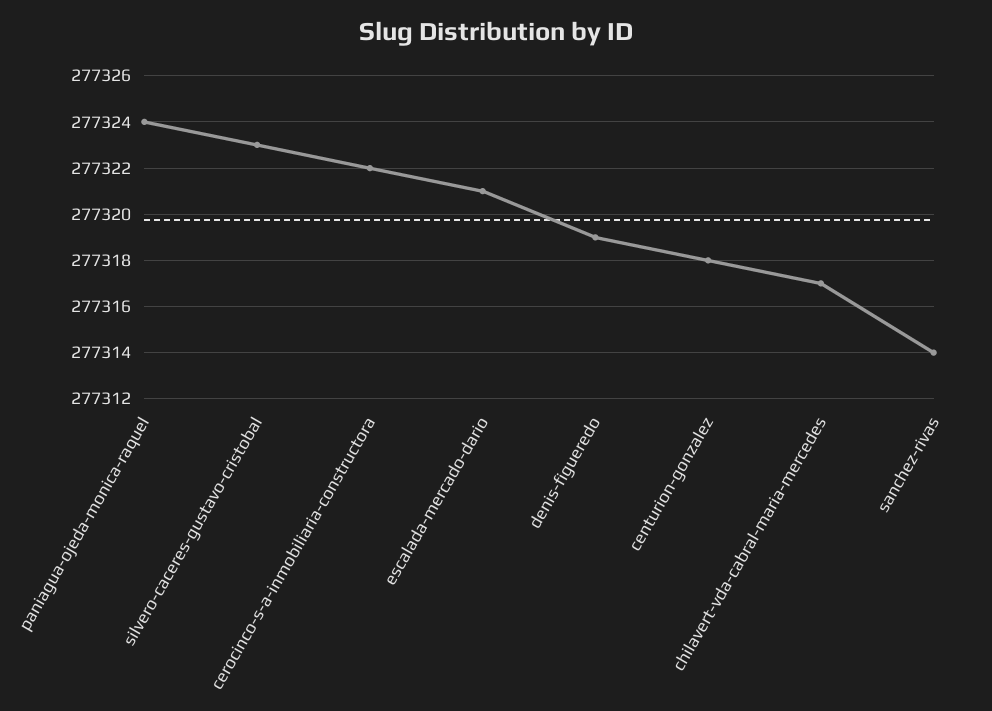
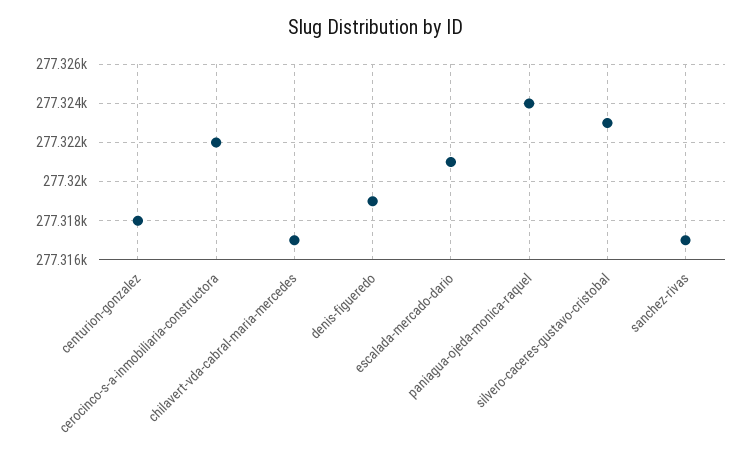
sanchez-rivas: 277314 -> 277317

